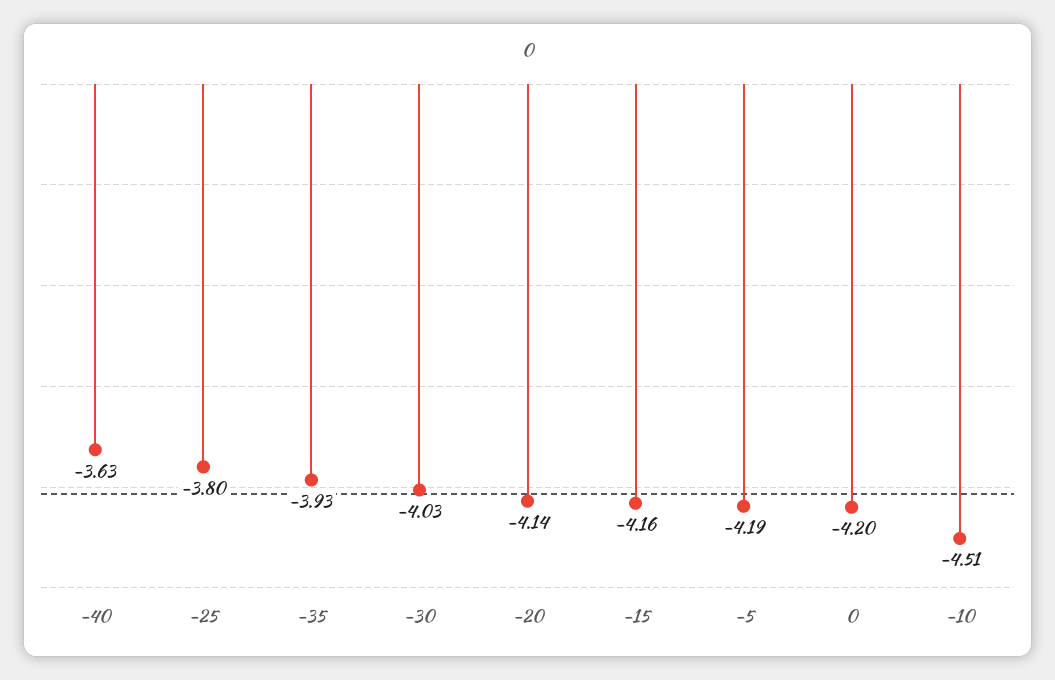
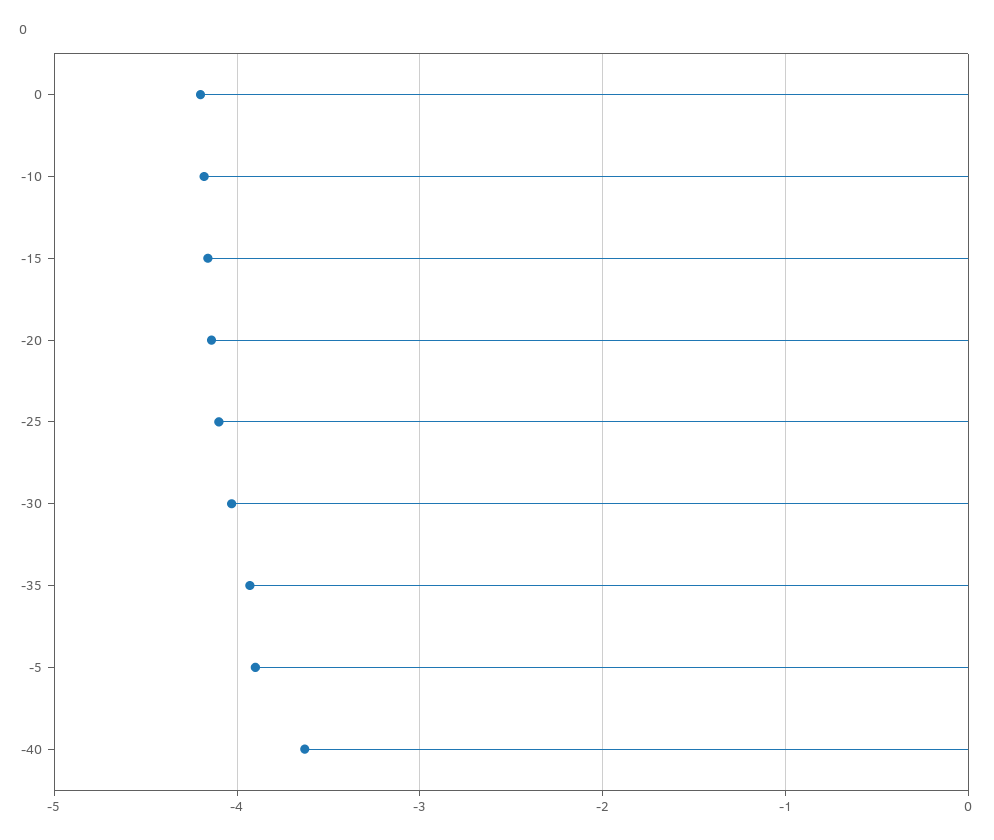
-25: -3.8 -> -4.1
-5: -4.19 -> -3.9
-10: -4.51 -> -4.2

